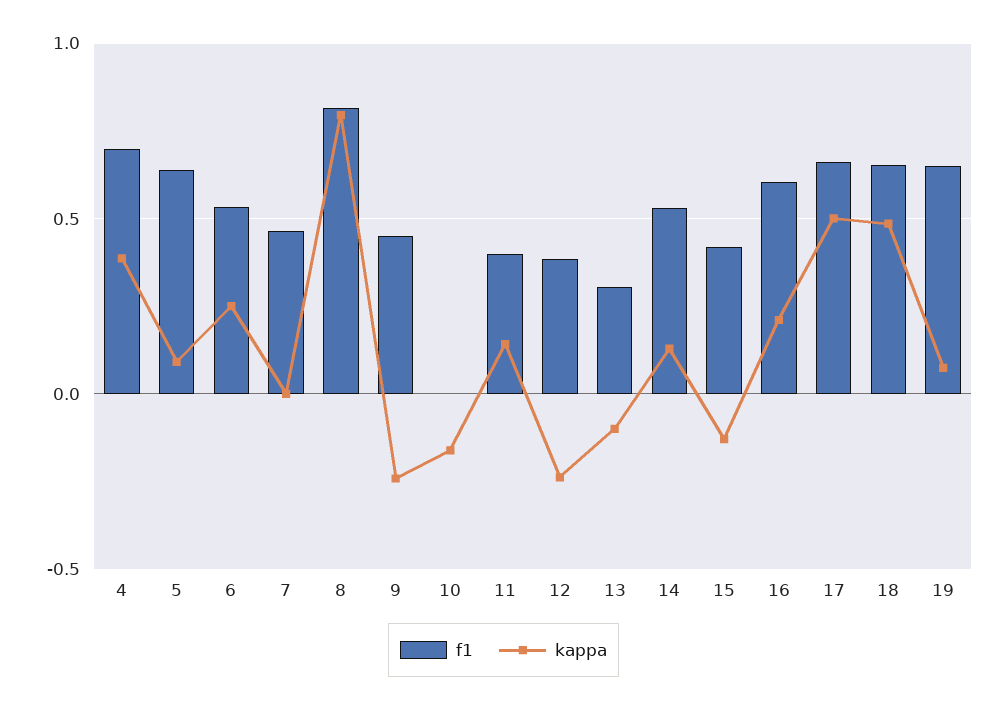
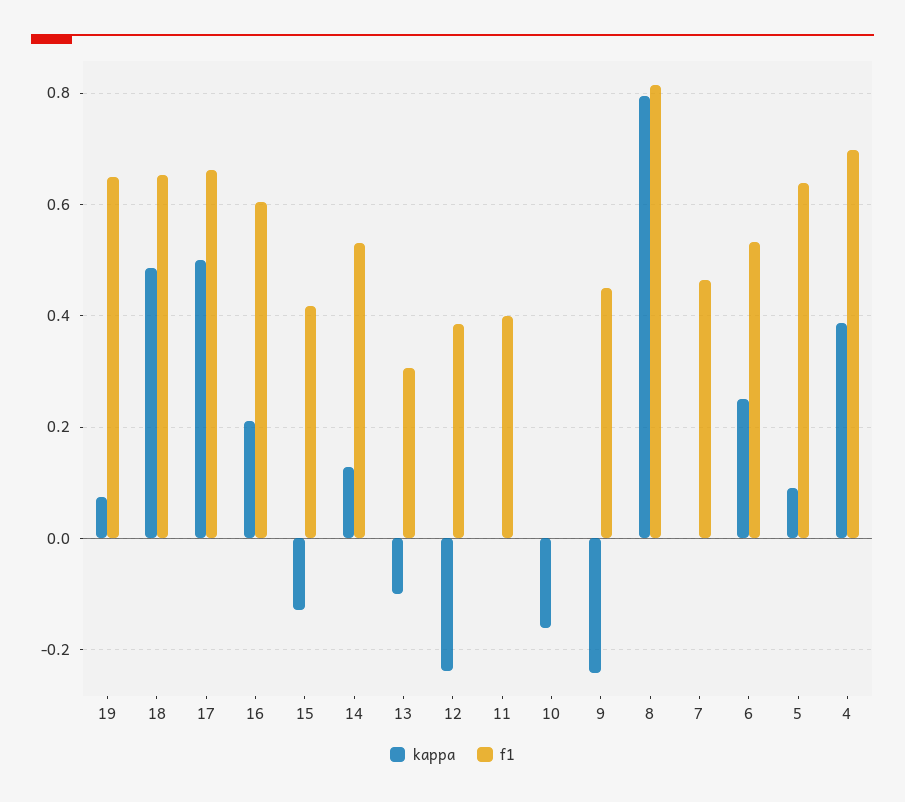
kappa, 11: 0.15 -> 0

